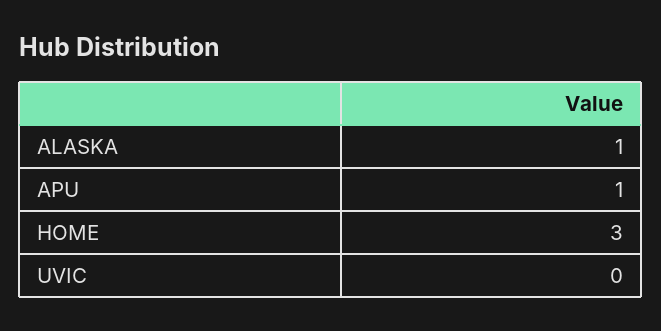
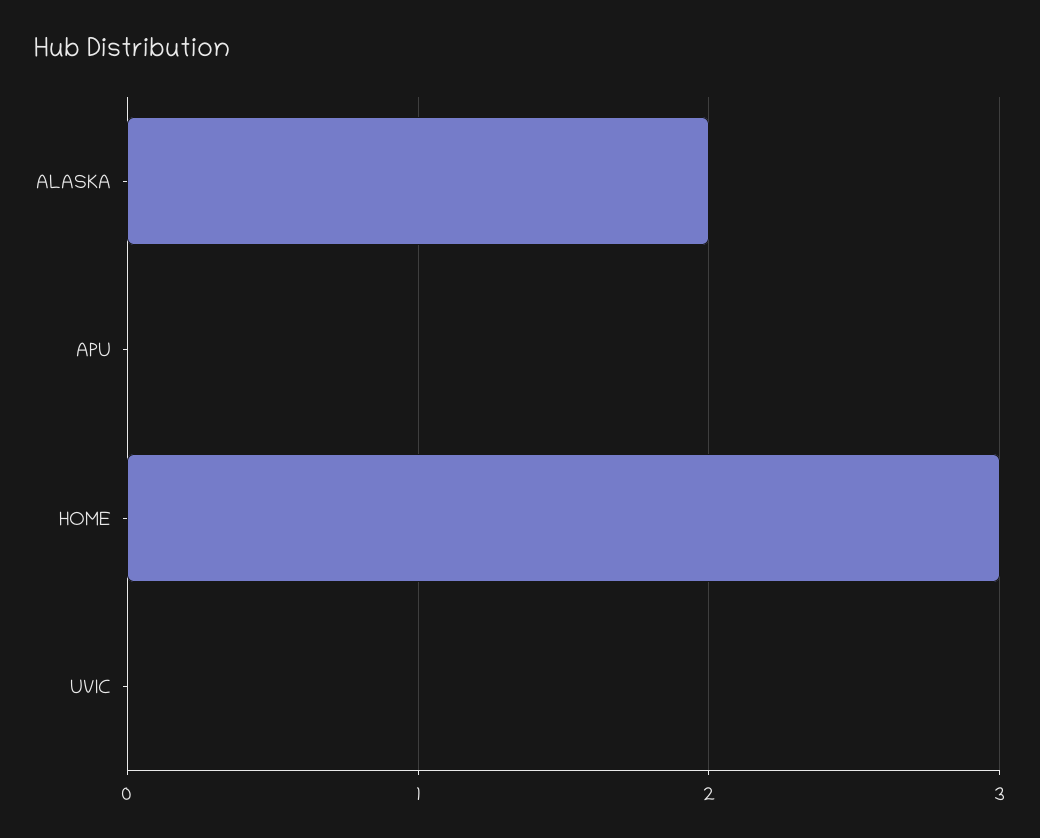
ALASKA: 1 -> 2
APU: 1 -> 0

